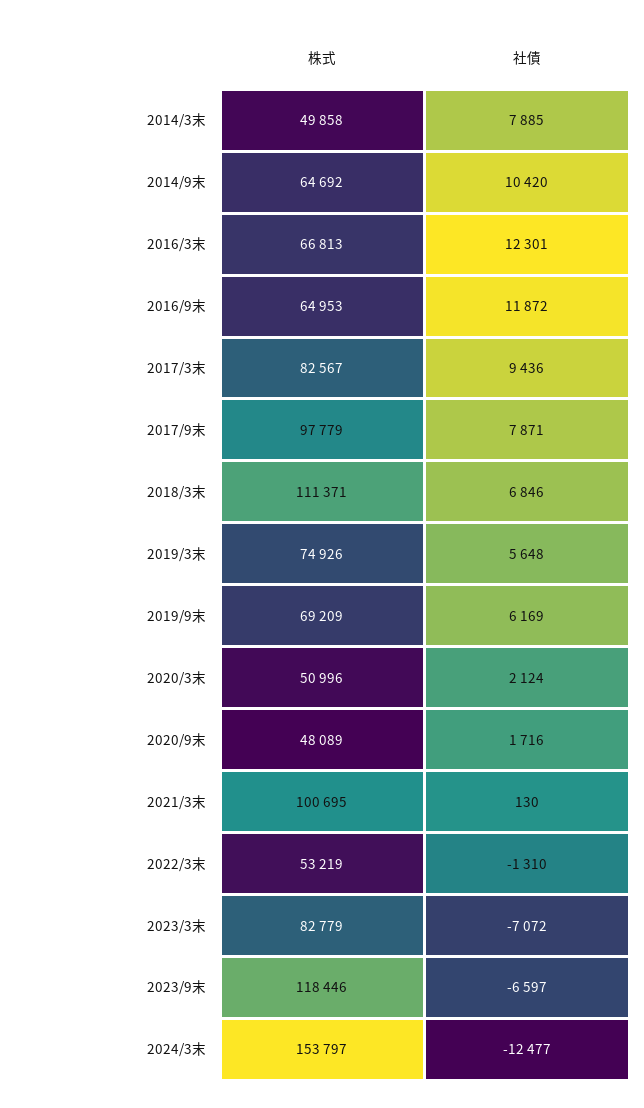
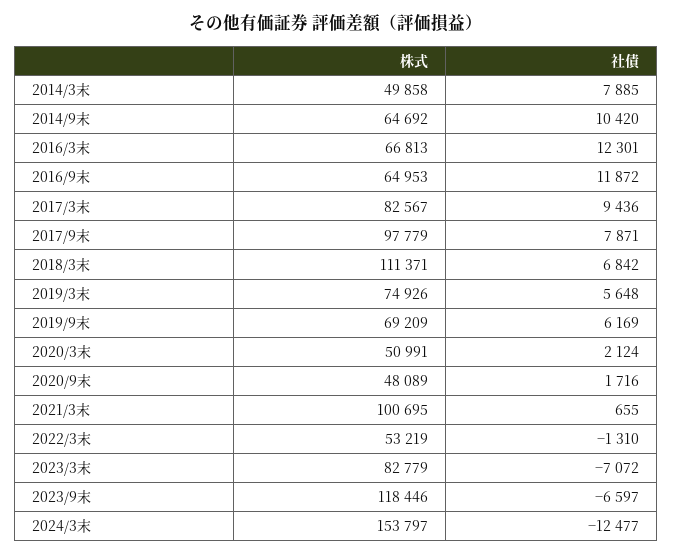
社債, 2018/3末: 6846 -> 6842
株式, 2020/3末: 50996 -> 50991
社債, 2021/3末: 130 -> 655

